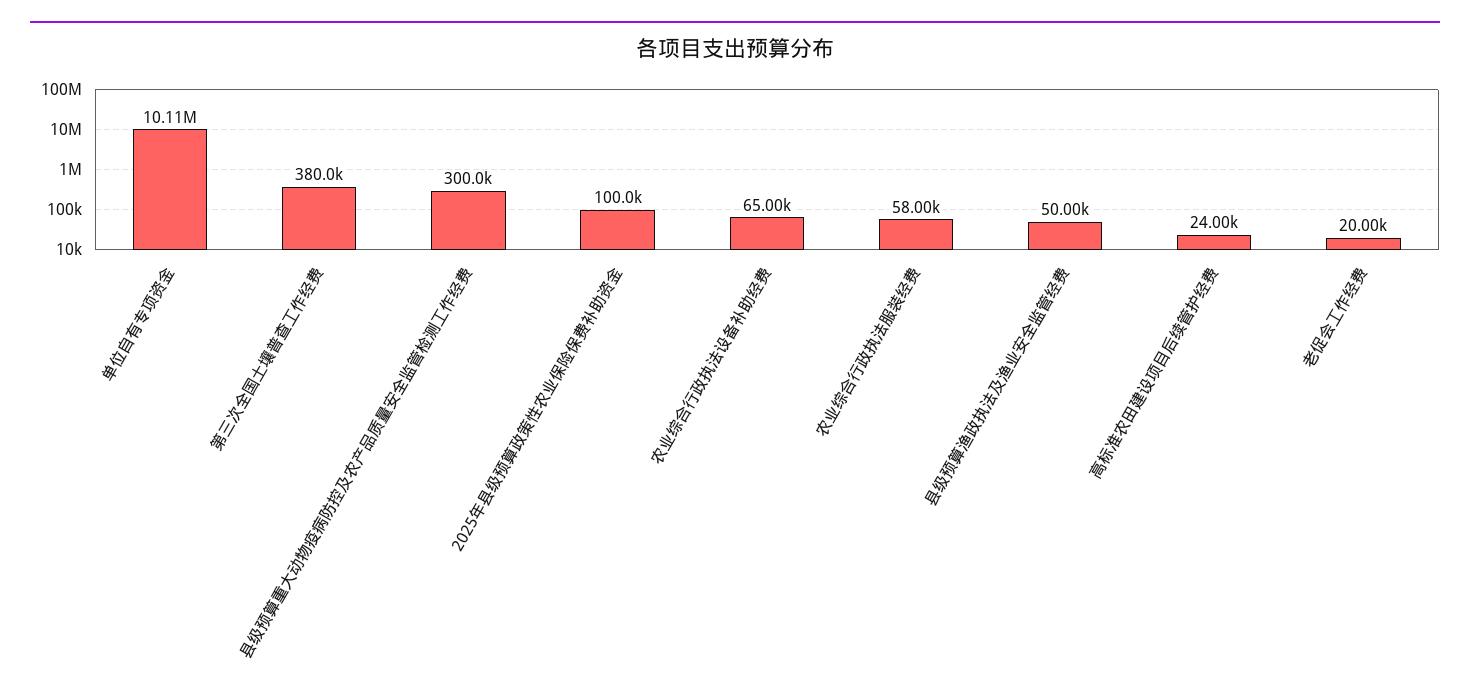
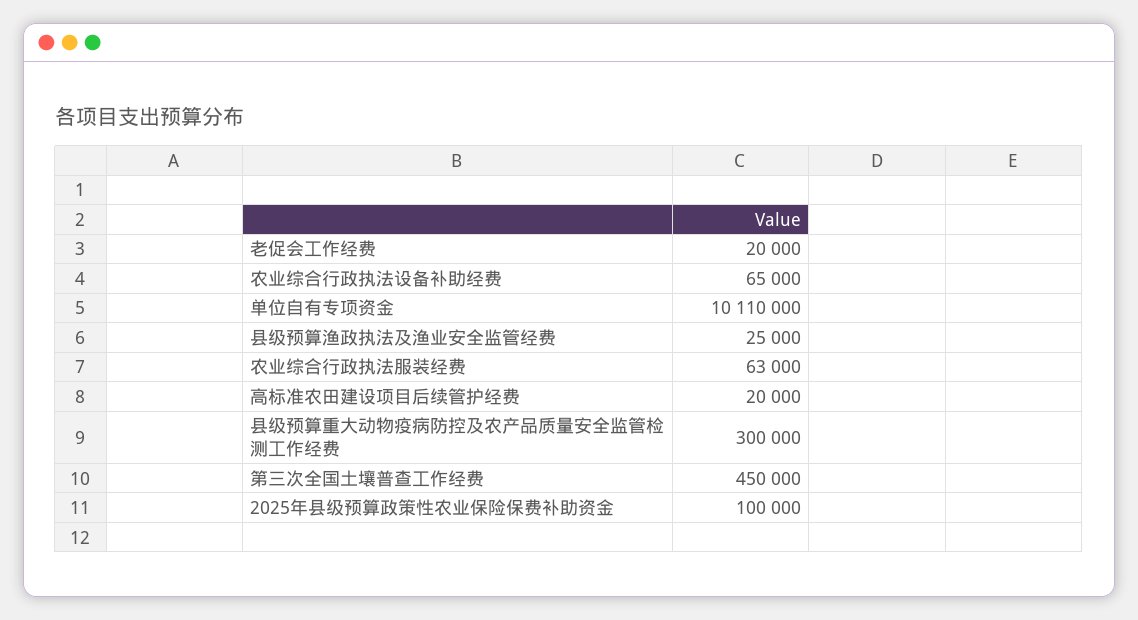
第三次全国土壤普查工作经费: 380000 -> 450000
农业综合行政执法服装经费: 58000 -> 63000
县级预算渔政执法及渔业安全监管经费: 50000 -> 25000
高标准农田建设项目后续管护经费: 24000 -> 20000

